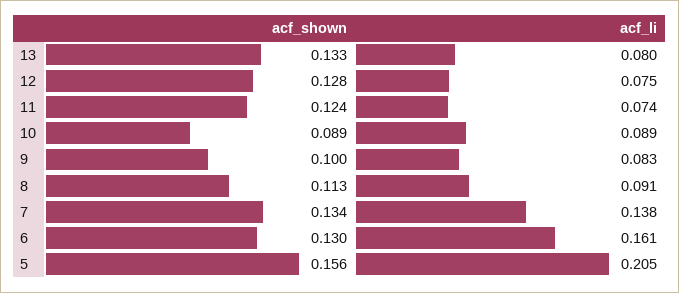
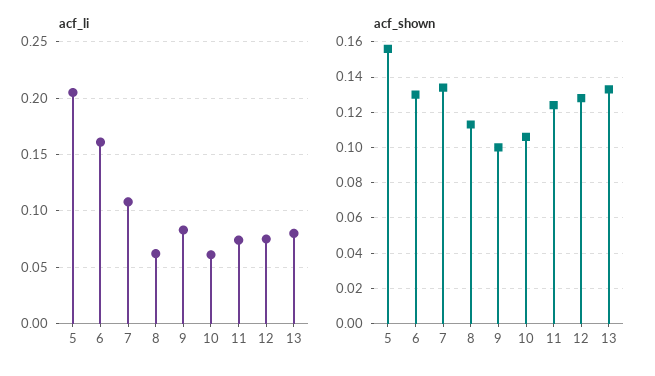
acf_shown, 10: 0.089 -> 0.105
acf_li, 10: 0.089 -> 0.06
acf_li, 8: 0.091 -> 0.06
acf_li, 7: 0.138 -> 0.11

